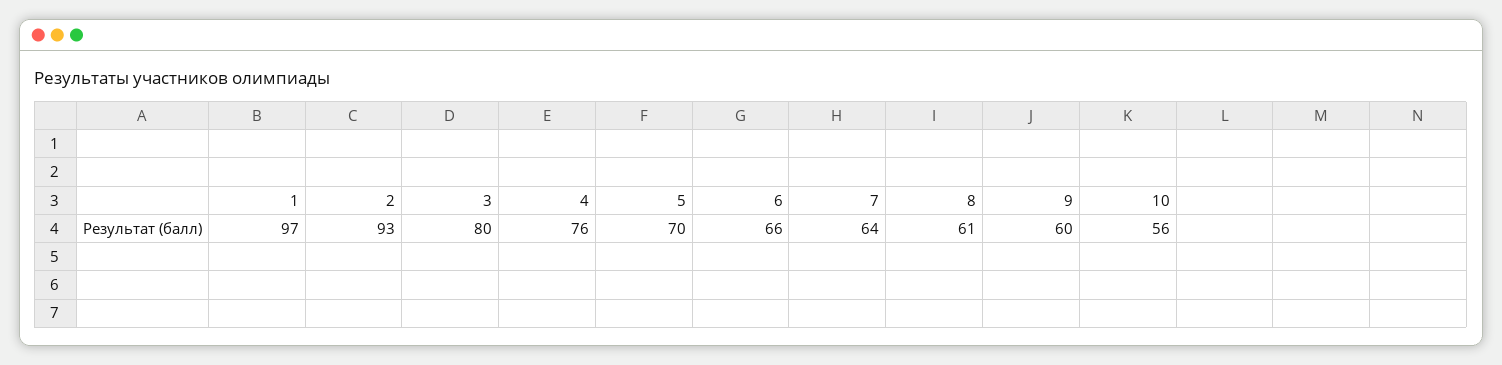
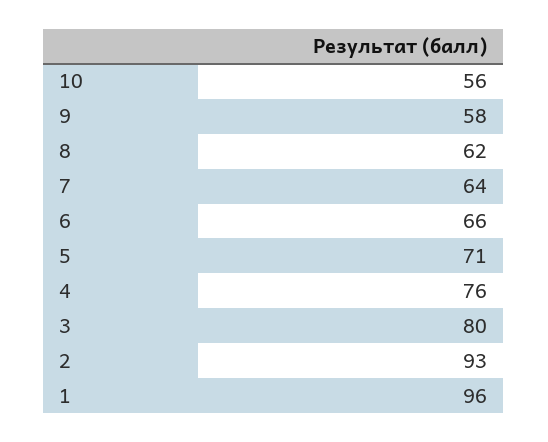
1: 97 -> 96
5: 70 -> 71
8: 61 -> 62
9: 60 -> 58

